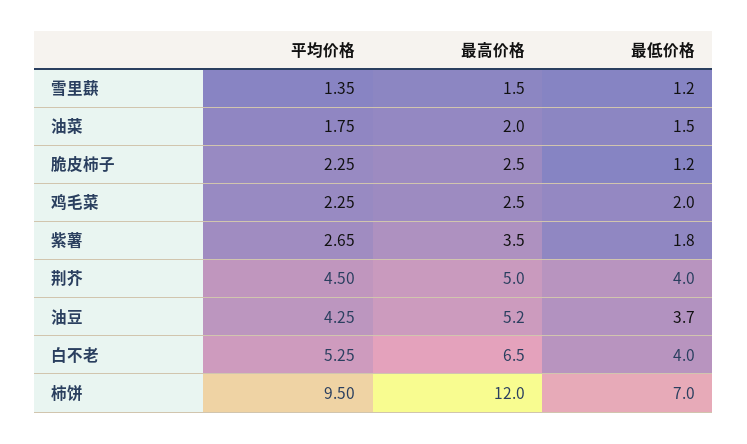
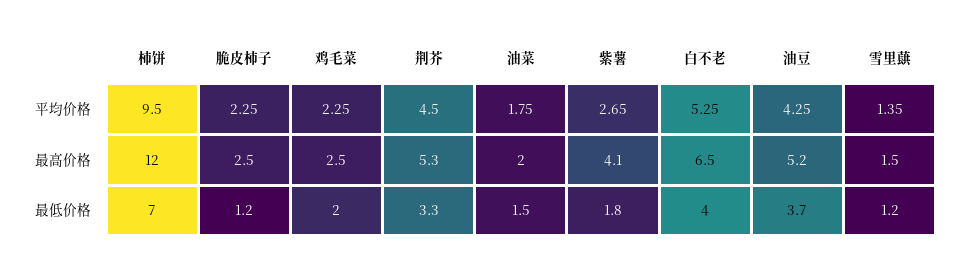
最高价格, 紫薯: 3.5 -> 4.1
最高价格, 荆芥: 5 -> 5.3
最低价格, 荆芥: 4 -> 3.3

